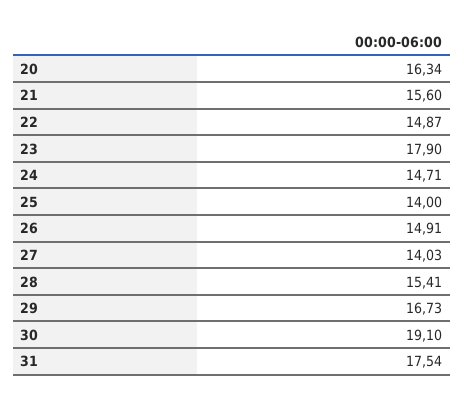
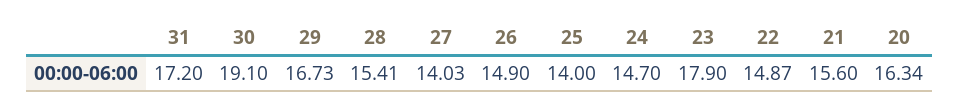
24: 14.71 -> 14.7
26: 14.91 -> 14.9
31: 17.54 -> 17.2

